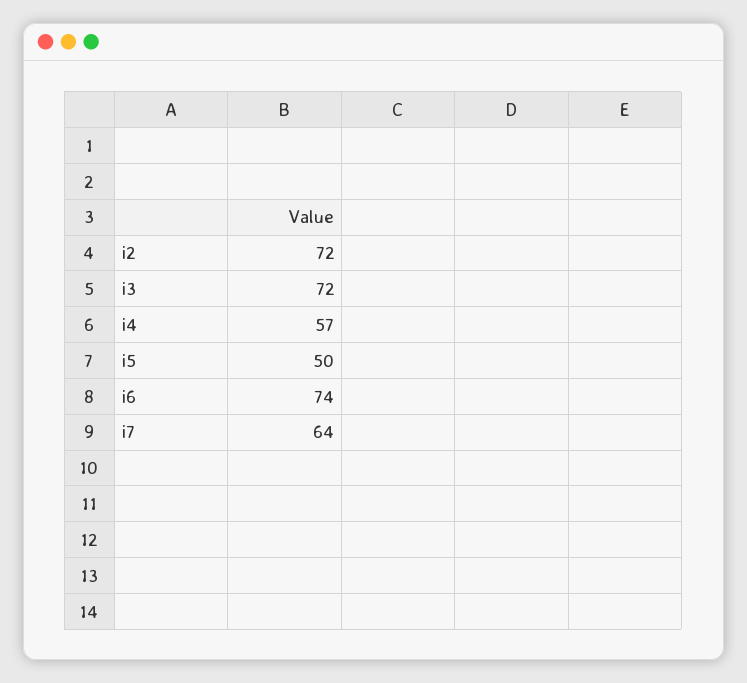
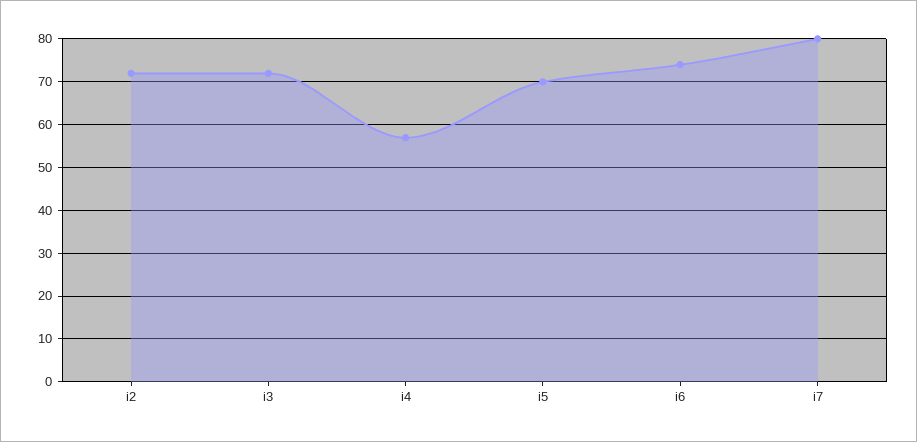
i5: 50 -> 70
i7: 64 -> 80

